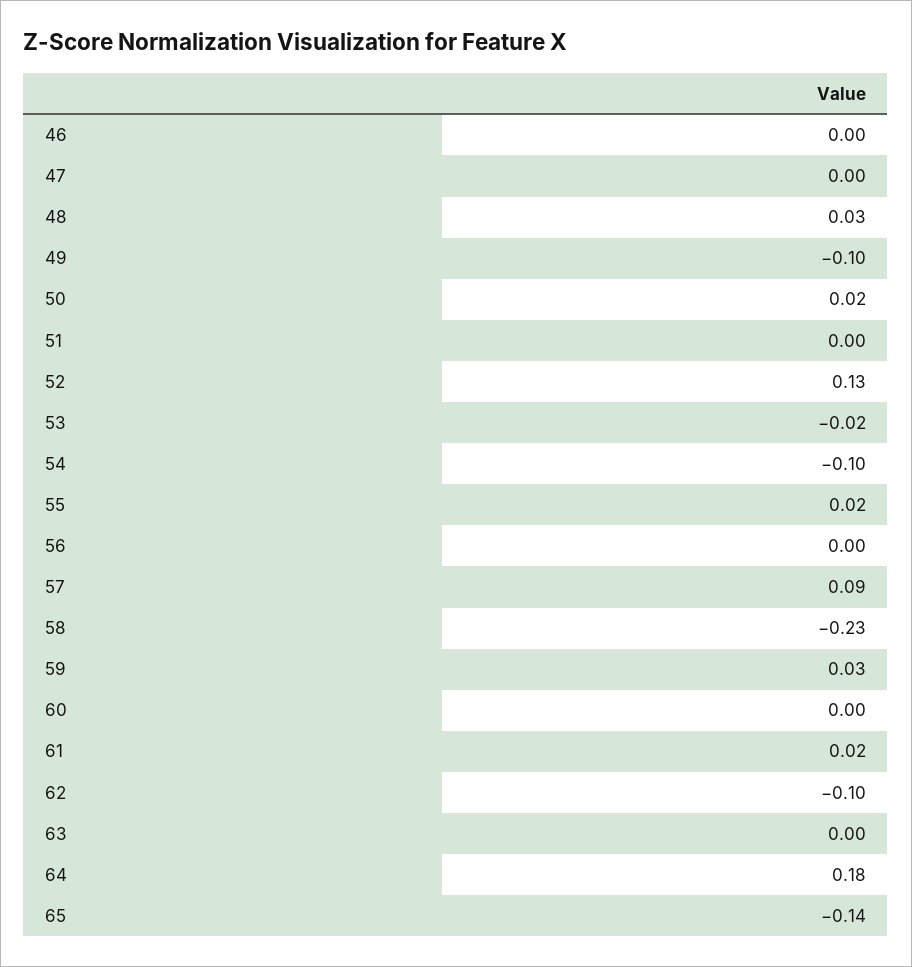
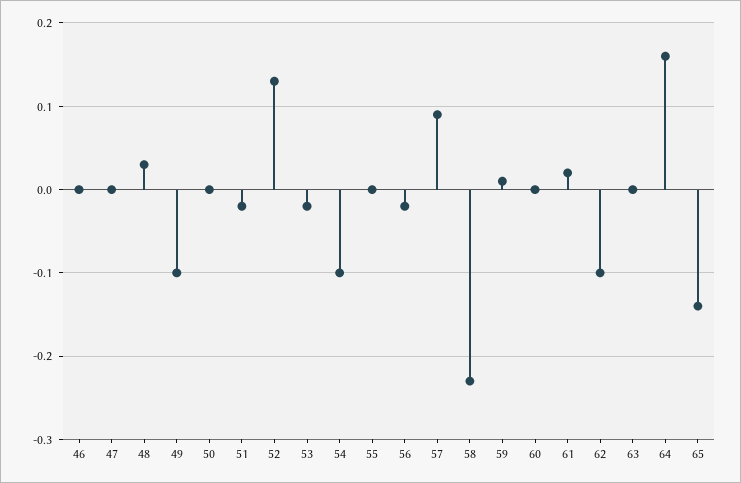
50: 0.02 -> 0
51: 0 -> -0.02
55: 0.02 -> 0
56: 0 -> -0.02
59: 0.03 -> 0.01
64: 0.18 -> 0.16

